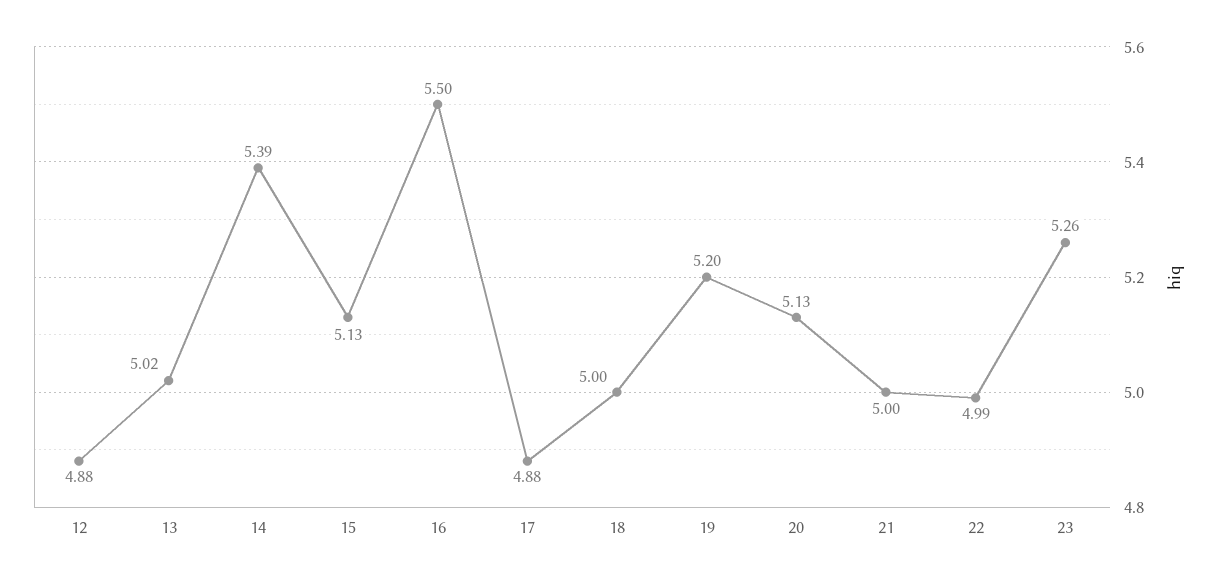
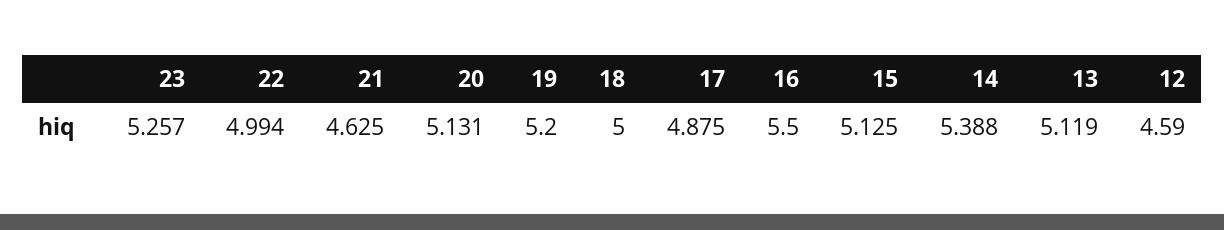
12: 4.88 -> 4.59
13: 5.02 -> 5.119
21: 5 -> 4.625

